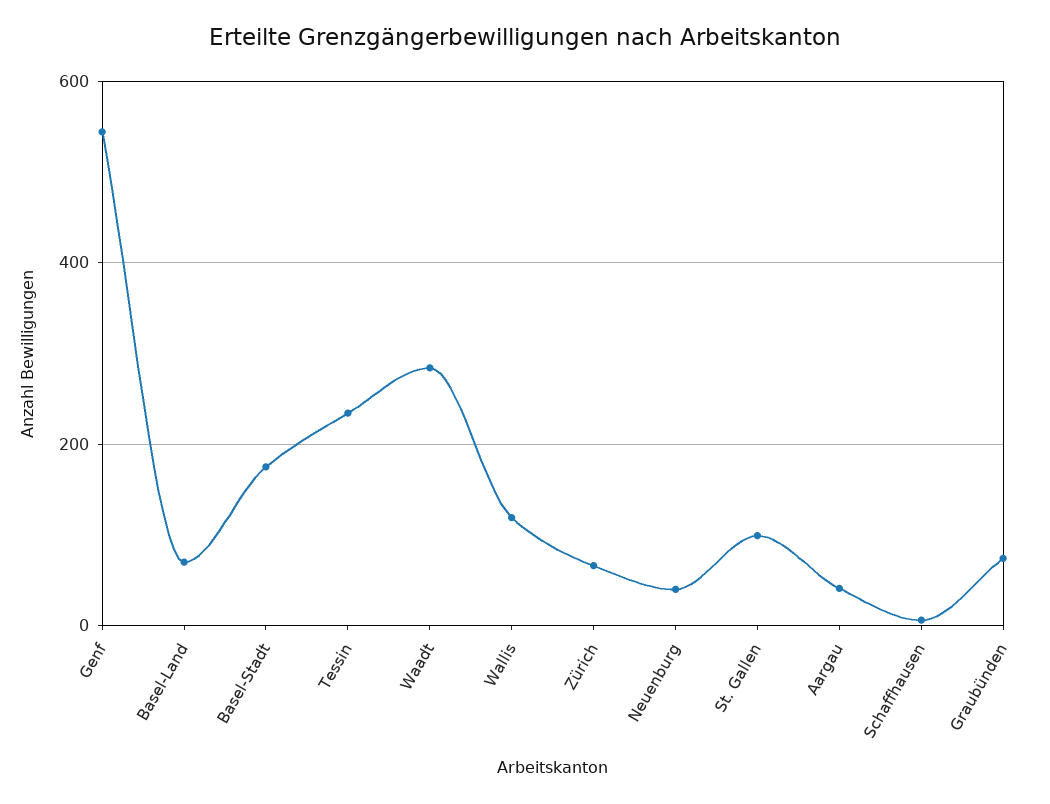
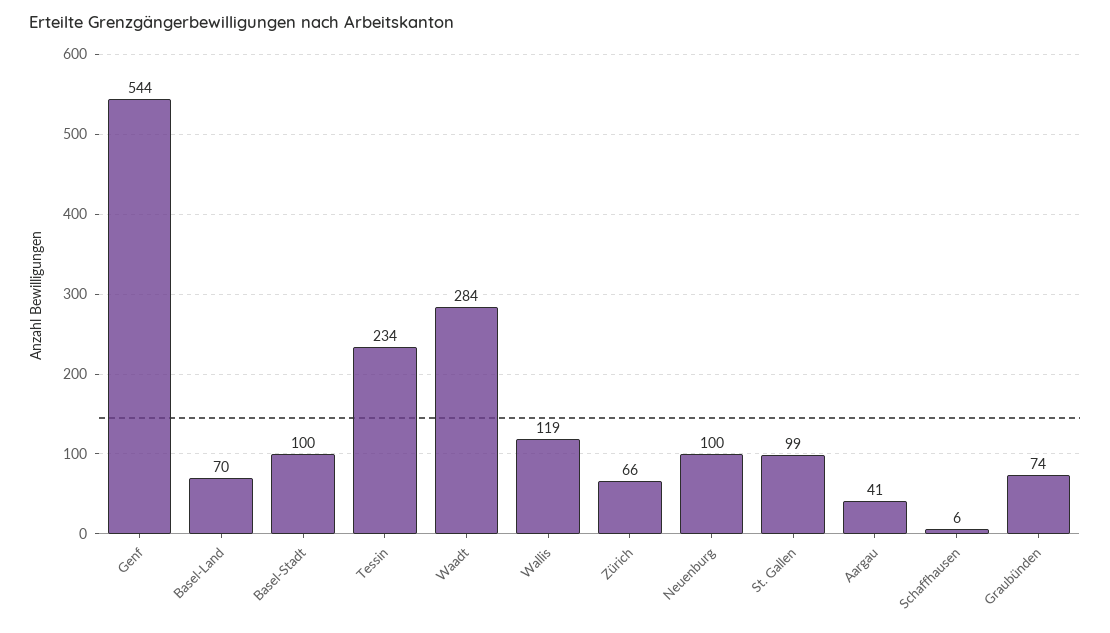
Basel-Stadt: 180 -> 100
Neuenburg: 40 -> 100

